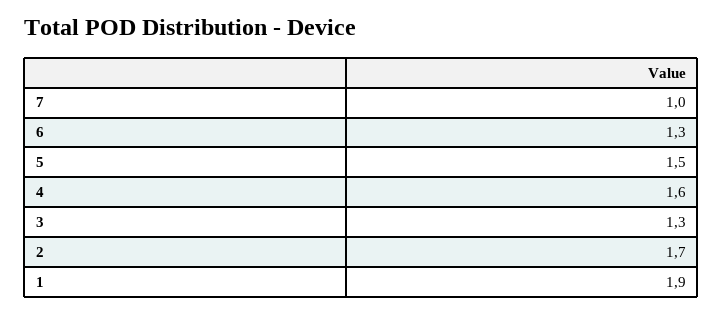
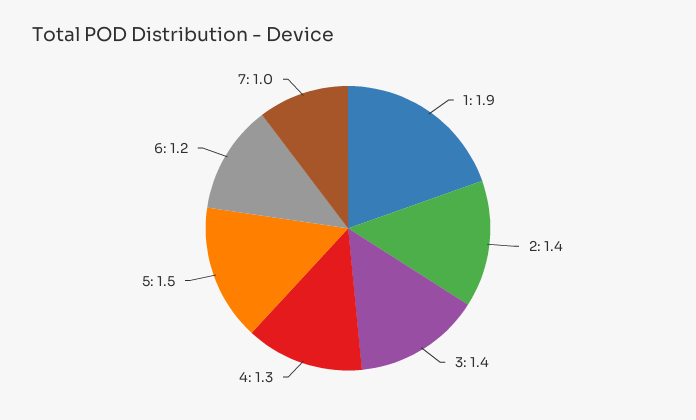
6: 1.3 -> 1.2
4: 1.6 -> 1.3
3: 1.3 -> 1.4
2: 1.7 -> 1.4

